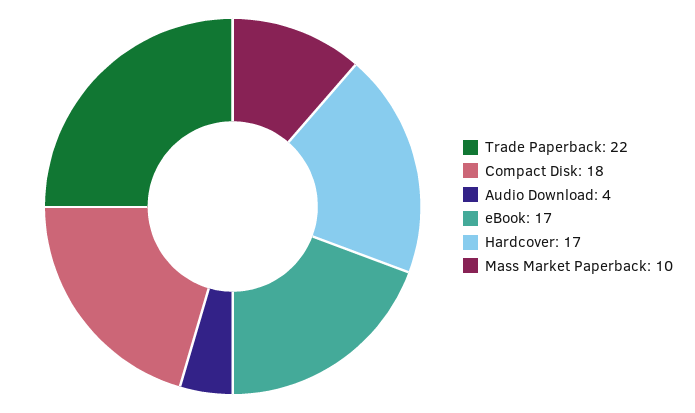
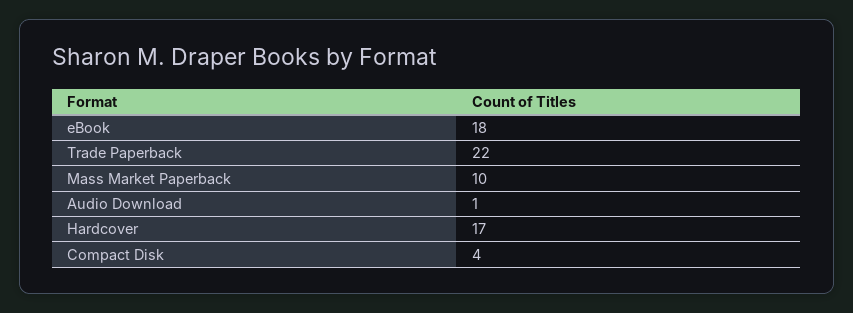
Compact Disk: 18 -> 4
Audio Download: 4 -> 1
eBook: 17 -> 18

